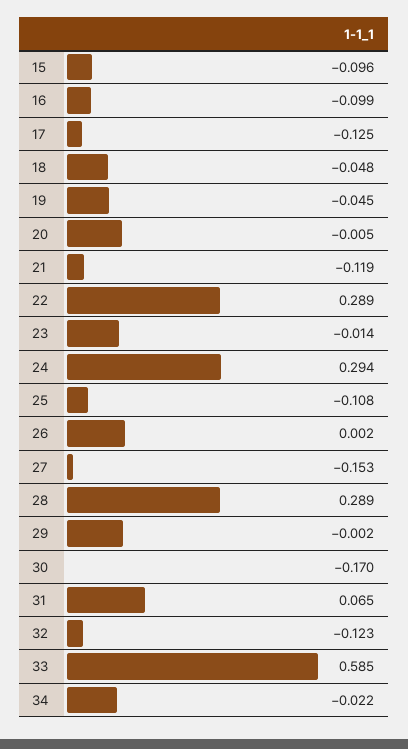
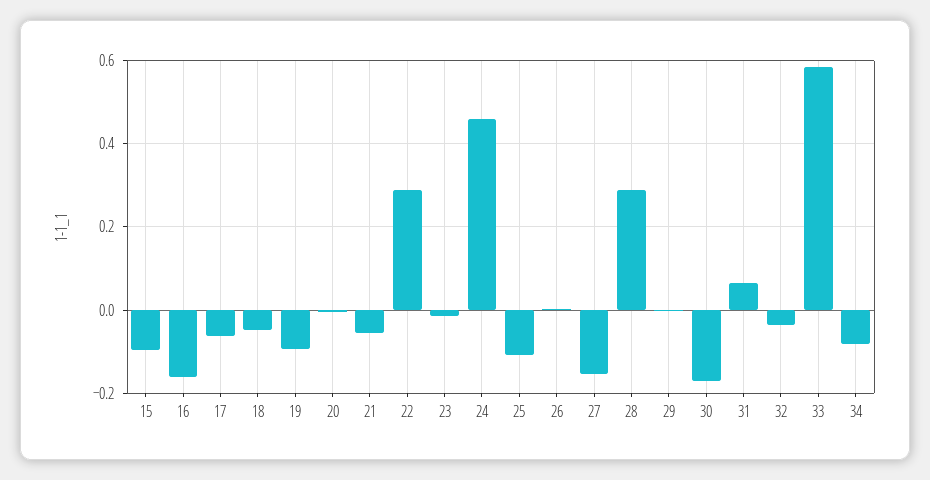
16: -0.099 -> -0.16
17: -0.125 -> -0.06
19: -0.045 -> -0.1
21: -0.119 -> -0.06
24: 0.294 -> 0.46
32: -0.123 -> -0.04
34: -0.022 -> -0.08

